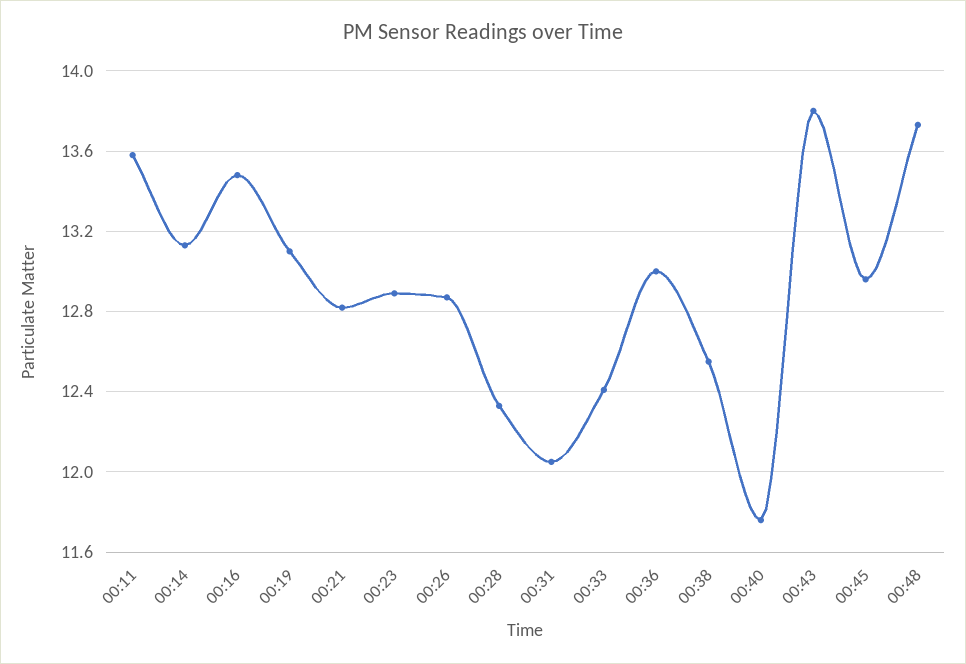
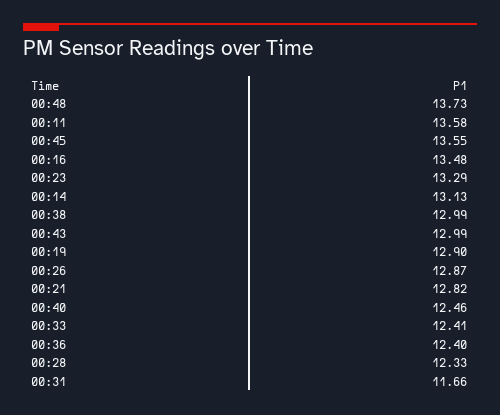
00:19: 13.1 -> 12.9
00:23: 12.9 -> 13.29
00:31: 12.05 -> 11.66
00:36: 13 -> 12.4
00:38: 12.55 -> 12.99
00:40: 11.75 -> 12.46
00:43: 13.8 -> 12.99
00:45: 12.95 -> 13.55

